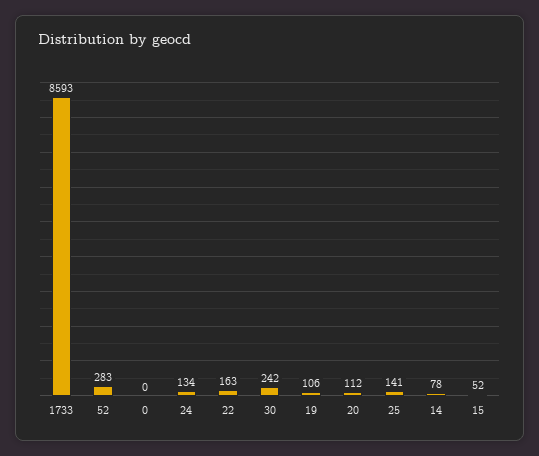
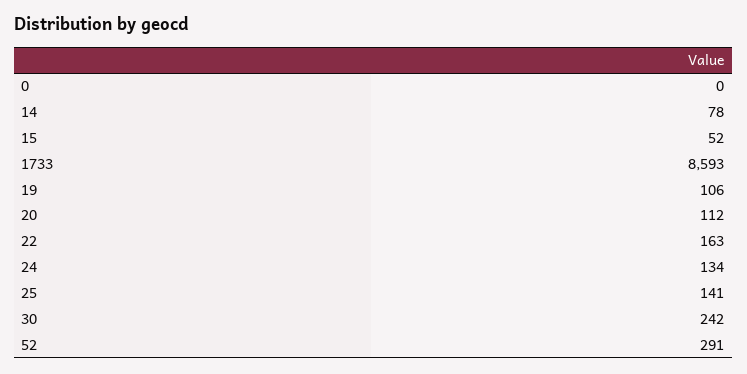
52: 283 -> 291

